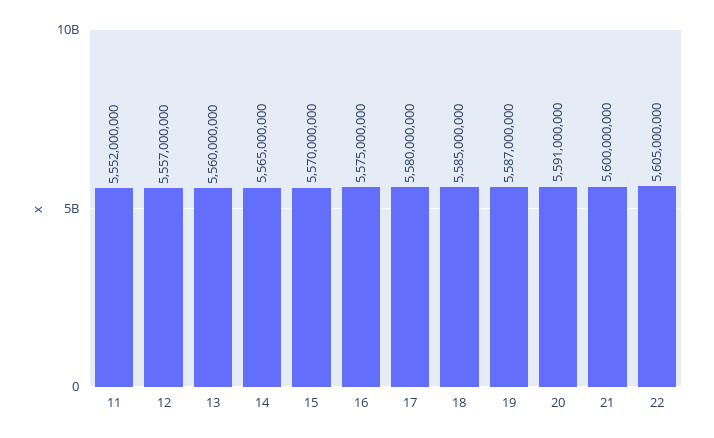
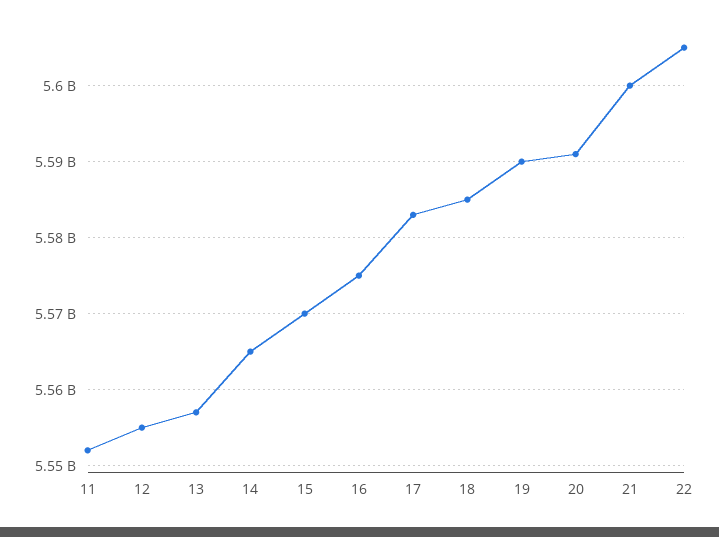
12: 5557000000 -> 5555000000
13: 5560000000 -> 5557000000
17: 5580000000 -> 5583000000
19: 5587000000 -> 5590000000

